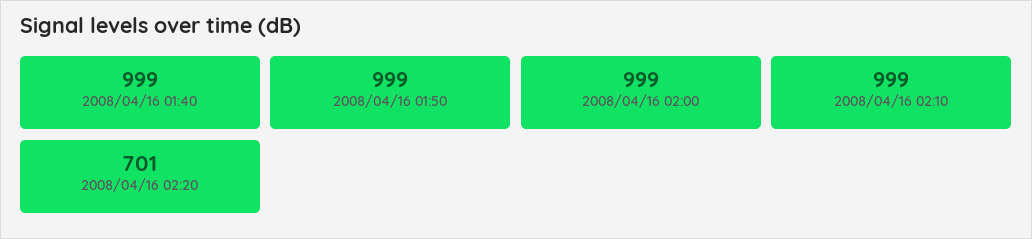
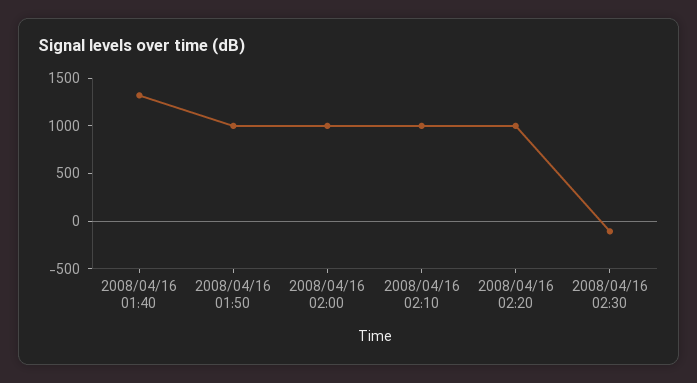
2008/04/16 01:40: 999 -> 1300
2008/04/16 02:20: 701 -> 1000
2008/04/16 02:30: none -> -100

